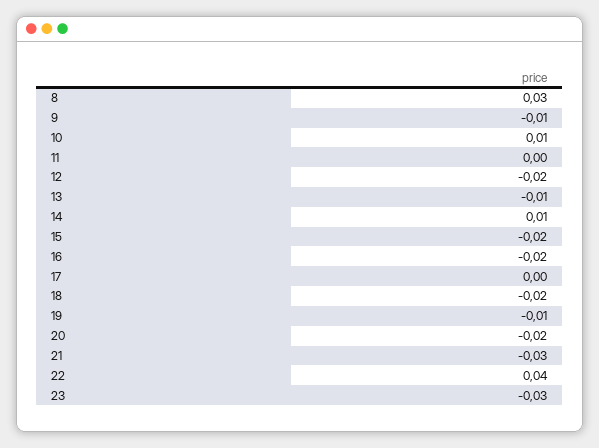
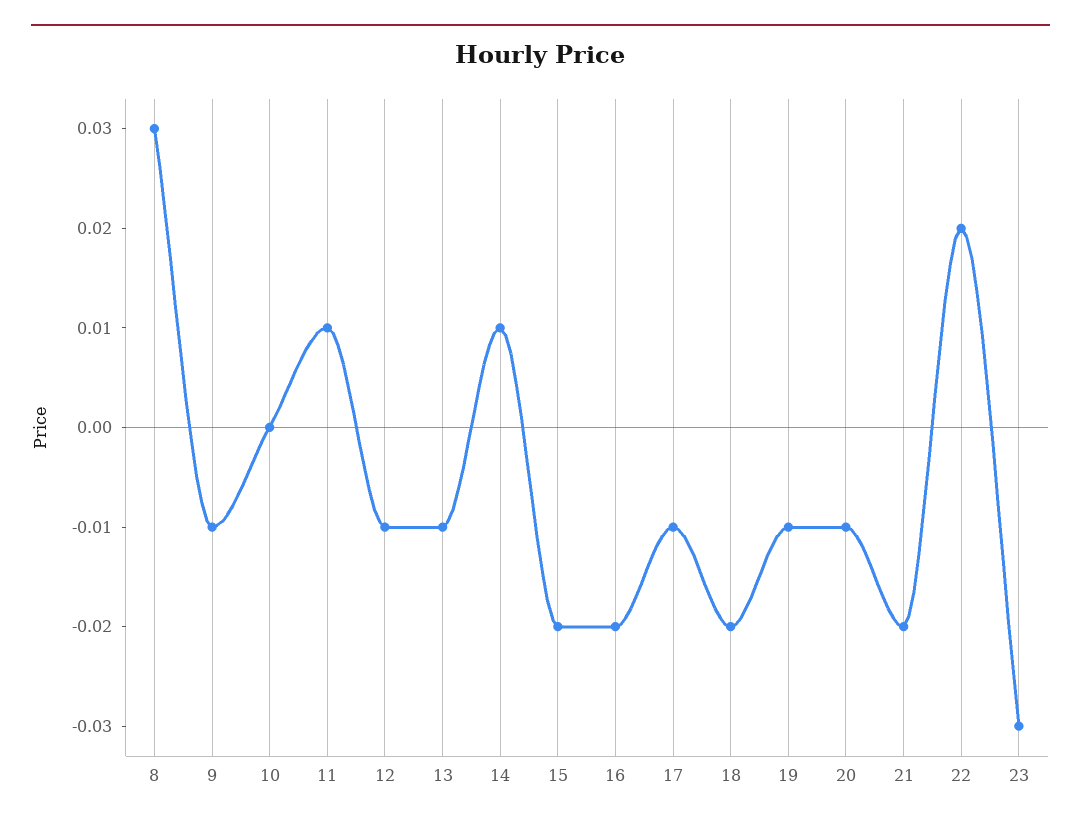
10: 0.01 -> 0
11: 0 -> 0.01
12: -0.02 -> -0.01
17: 0 -> -0.01
20: -0.02 -> -0.01
21: -0.03 -> -0.02
22: 0.04 -> 0.02

